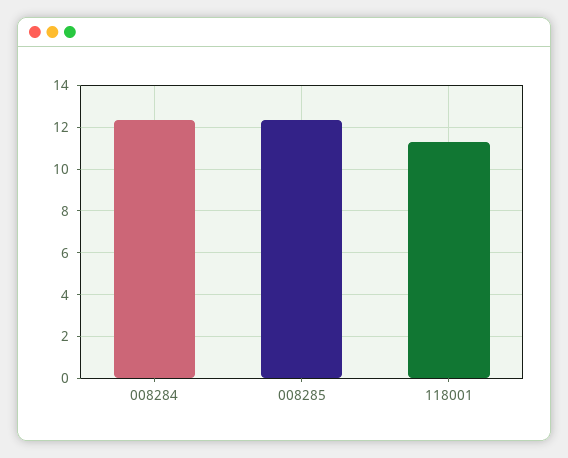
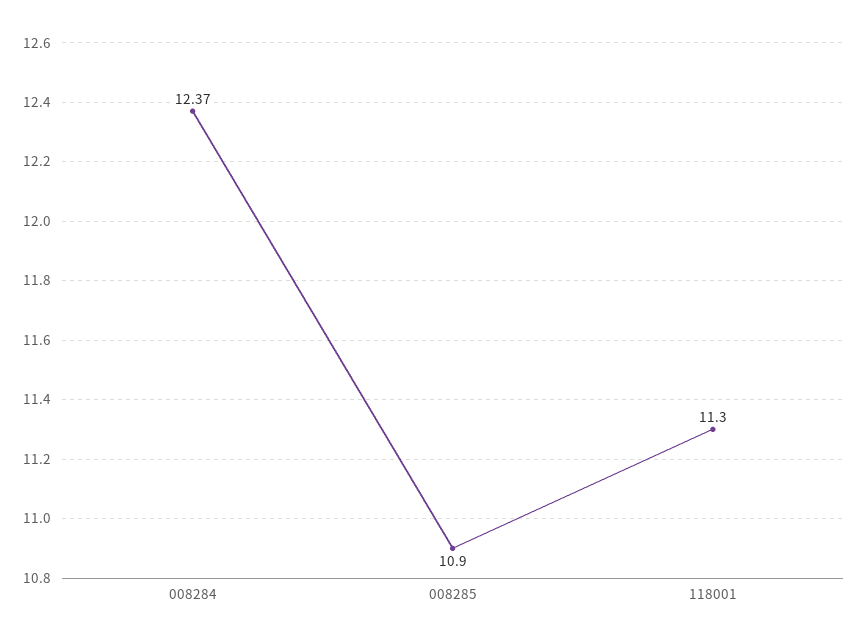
008285: 12.5 -> 10.9

